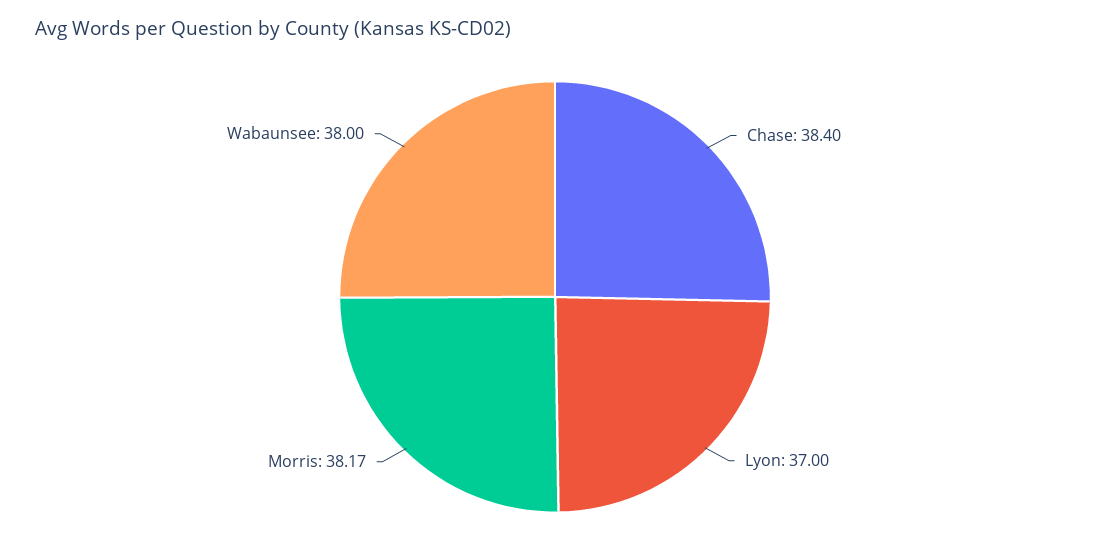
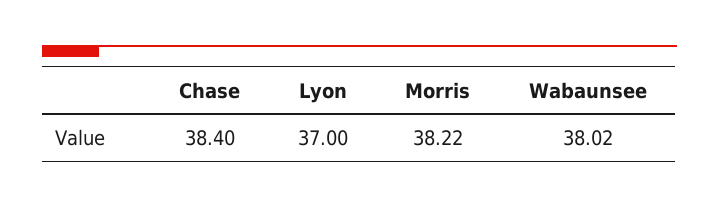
Morris: 38.17 -> 38.22
Wabaunsee: 38 -> 38.02

